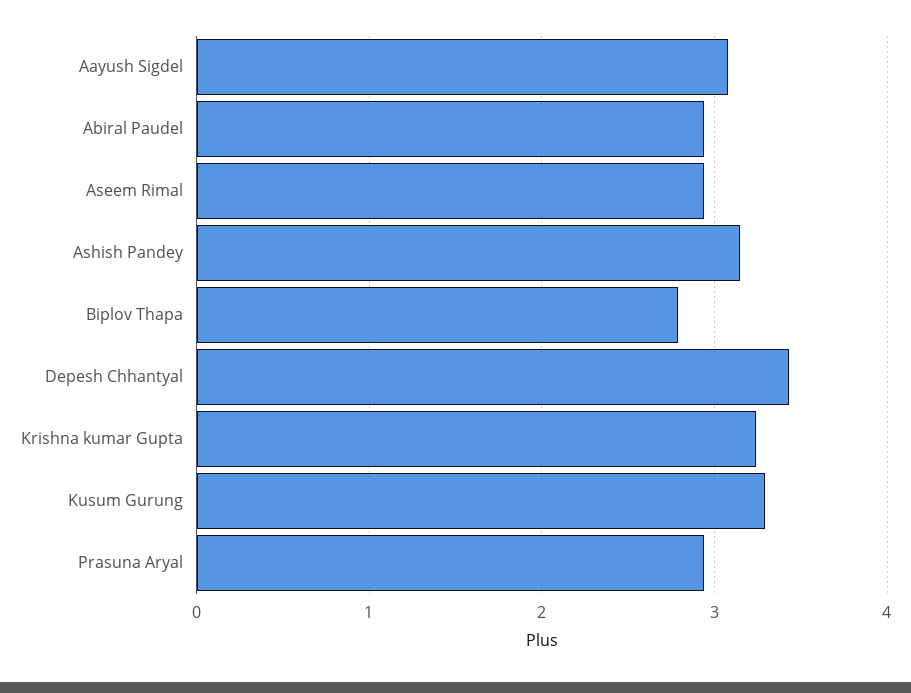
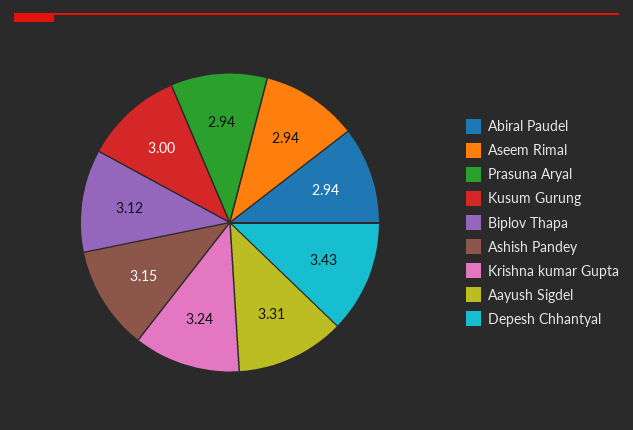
Aayush Sigdel: 3.1 -> 3.31
Biplov Thapa: 2.8 -> 3.12
Kusum Gurung: 3.3 -> 3

